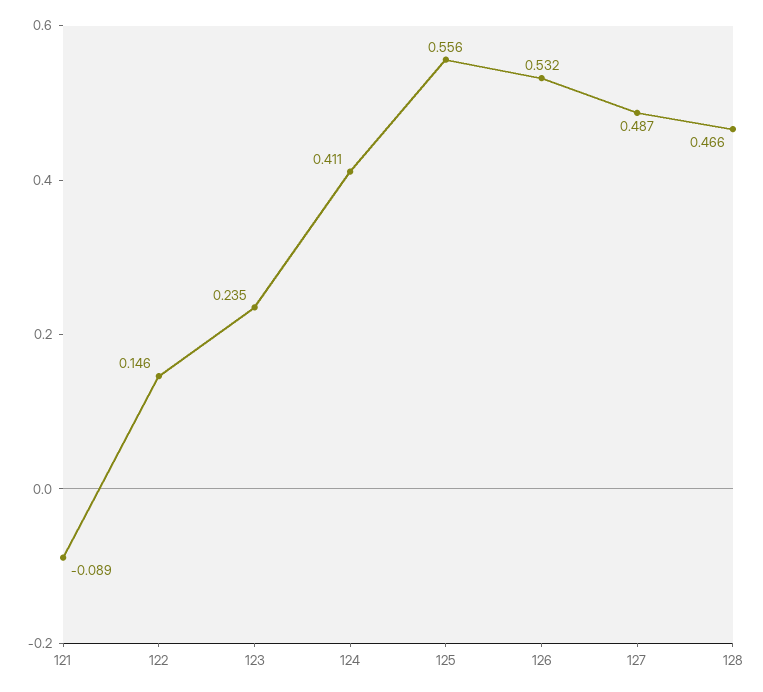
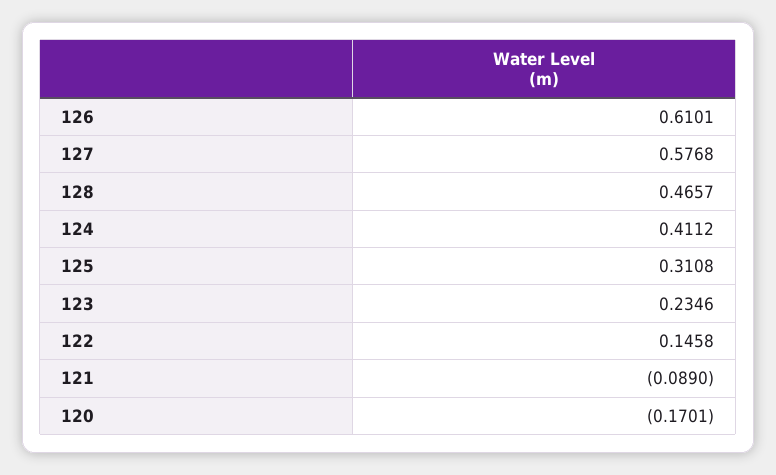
125: 0.556 -> 0.3108
126: 0.532 -> 0.6101
127: 0.487 -> 0.5768
120: none -> -0.1701

